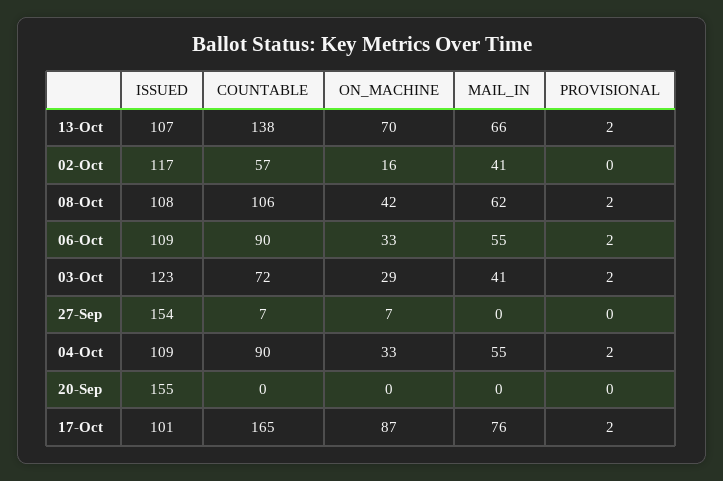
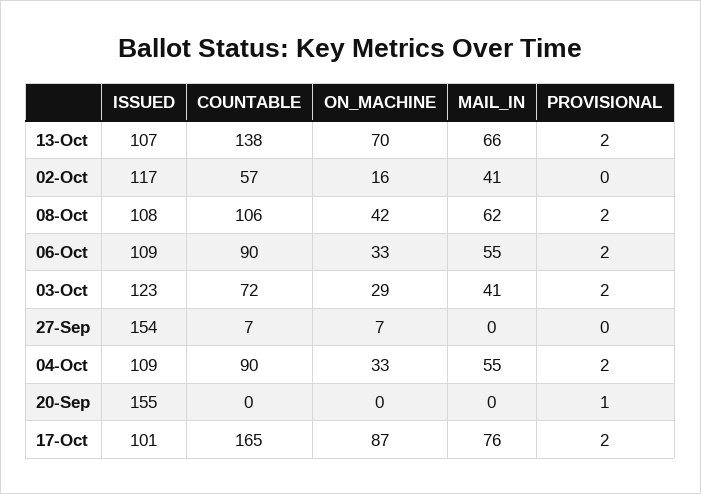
PROVISIONAL, 20-Sep: 0 -> 1

